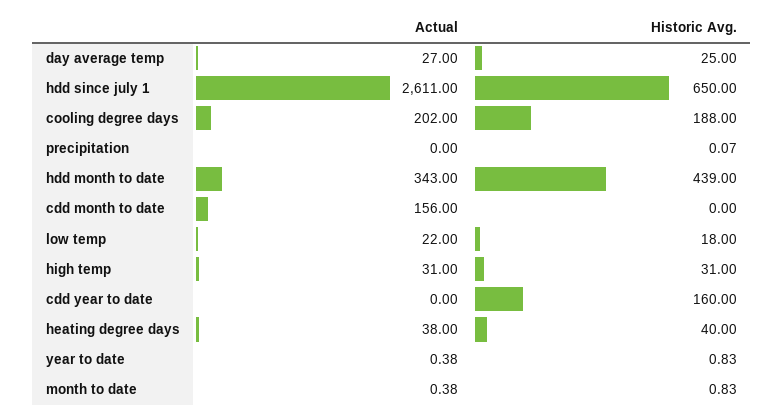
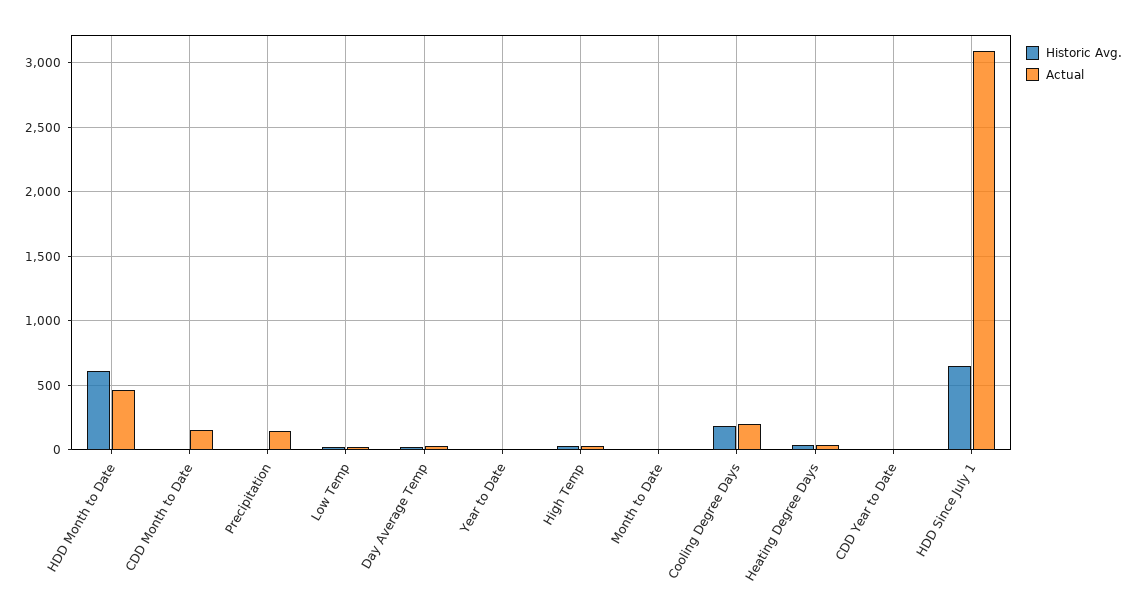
Actual, hdd since july 1: 2611 -> 3100
Actual, precipitation: 0 -> 150
Actual, hdd month to date: 343 -> 450
Historic Avg., hdd month to date: 439 -> 600
Historic Avg., cdd year to date: 160 -> 0

